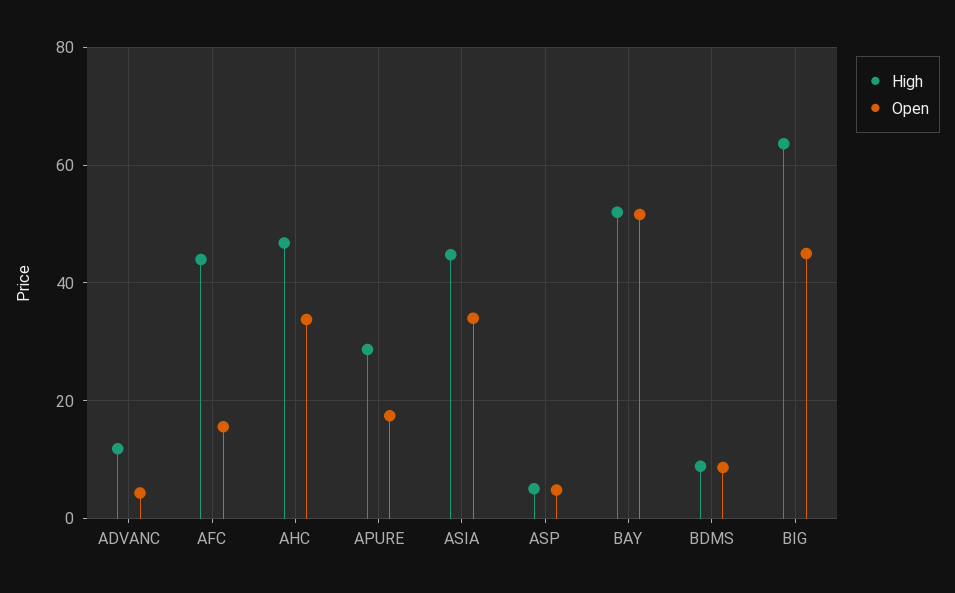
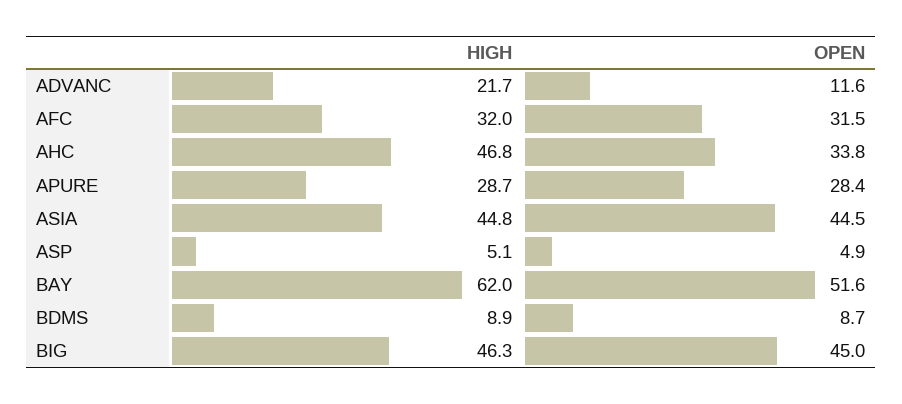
High, ADVANC: 12 -> 21.7
Open, ADVANC: 4 -> 11.6
High, AFC: 44 -> 32
Open, AFC: 16 -> 31.5
Open, APURE: 18 -> 28.4
Open, ASIA: 34 -> 44.5
High, BAY: 52 -> 62
High, BIG: 64 -> 46.3

